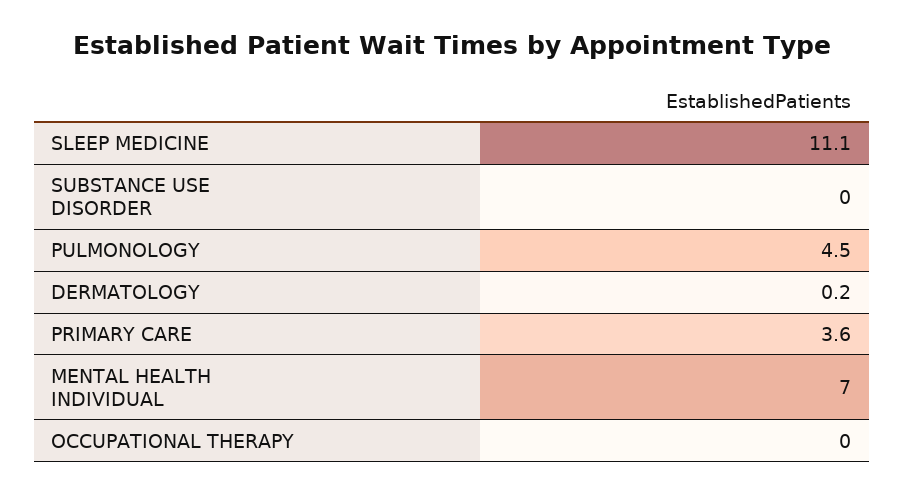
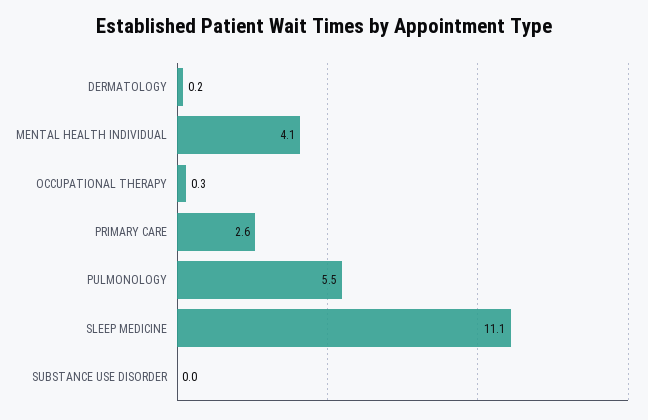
PULMONOLOGY: 4.5 -> 5.5
PRIMARY CARE: 3.6 -> 2.6
MENTAL HEALTH INDIVIDUAL: 7 -> 4.1
OCCUPATIONAL THERAPY: 0 -> 0.3

